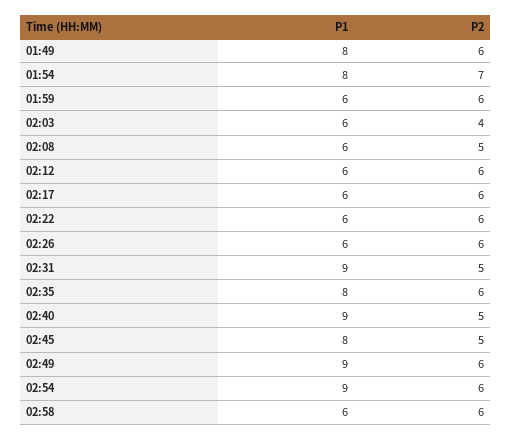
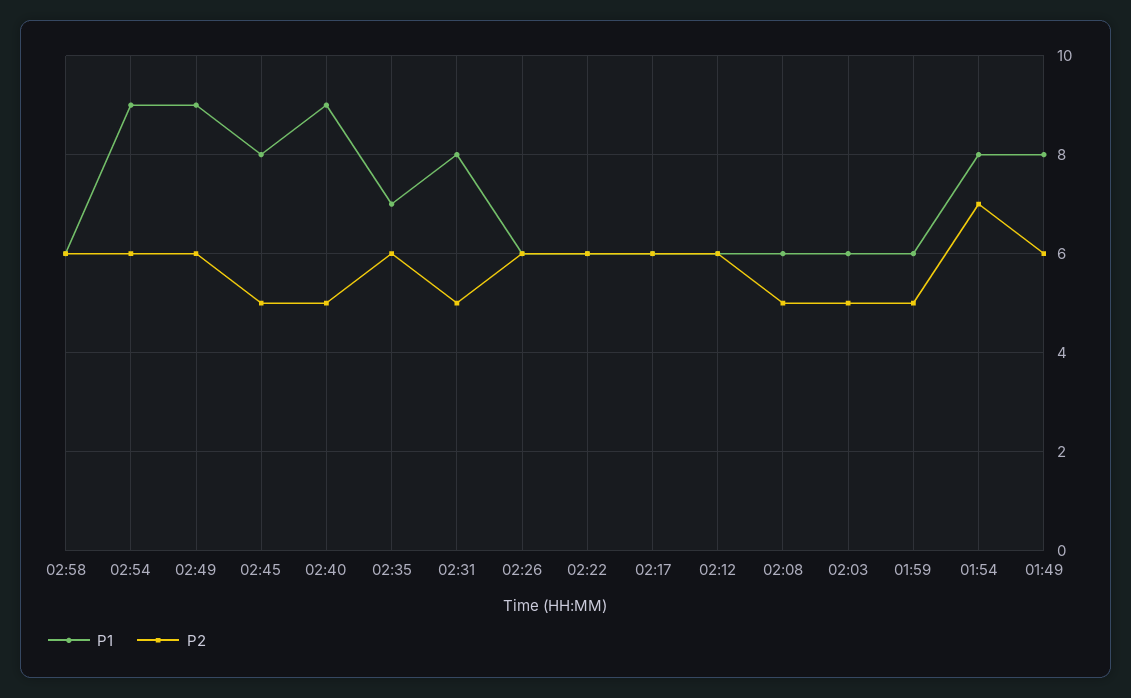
P2, 01:59: 6 -> 5
P2, 02:03: 4 -> 5
P1, 02:31: 9 -> 8
P1, 02:35: 8 -> 7

